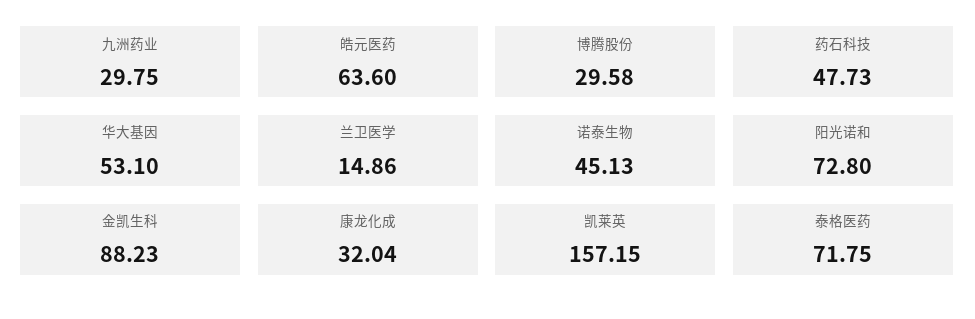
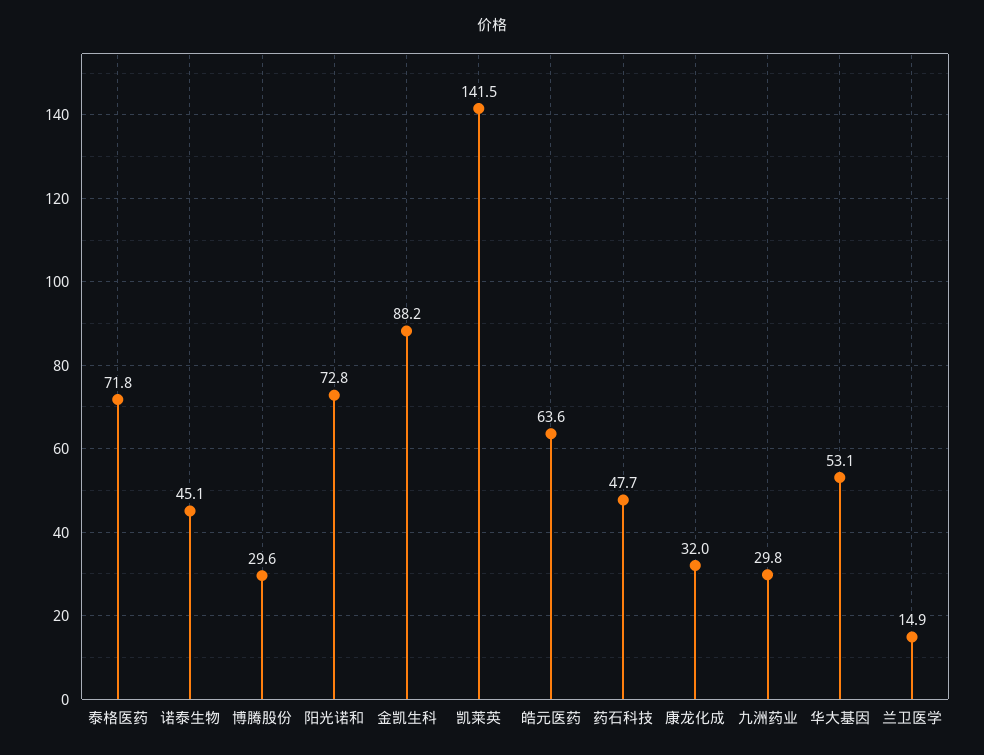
凯莱英: 157.15 -> 141.5

